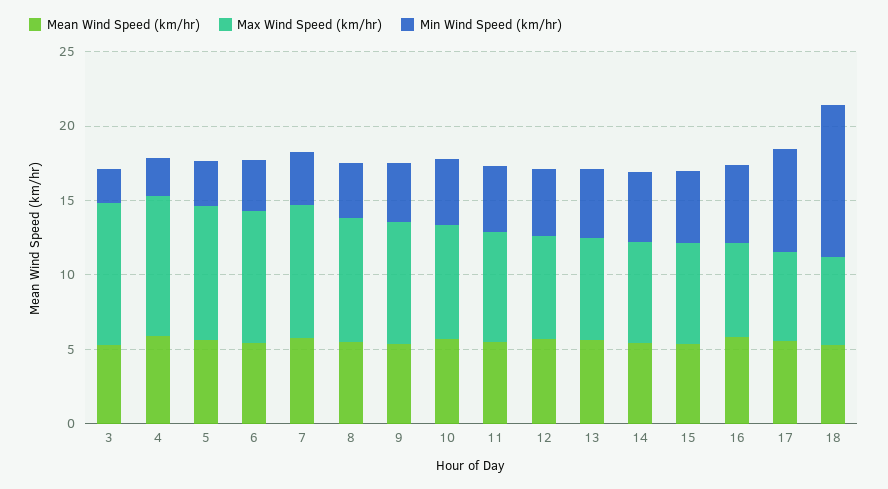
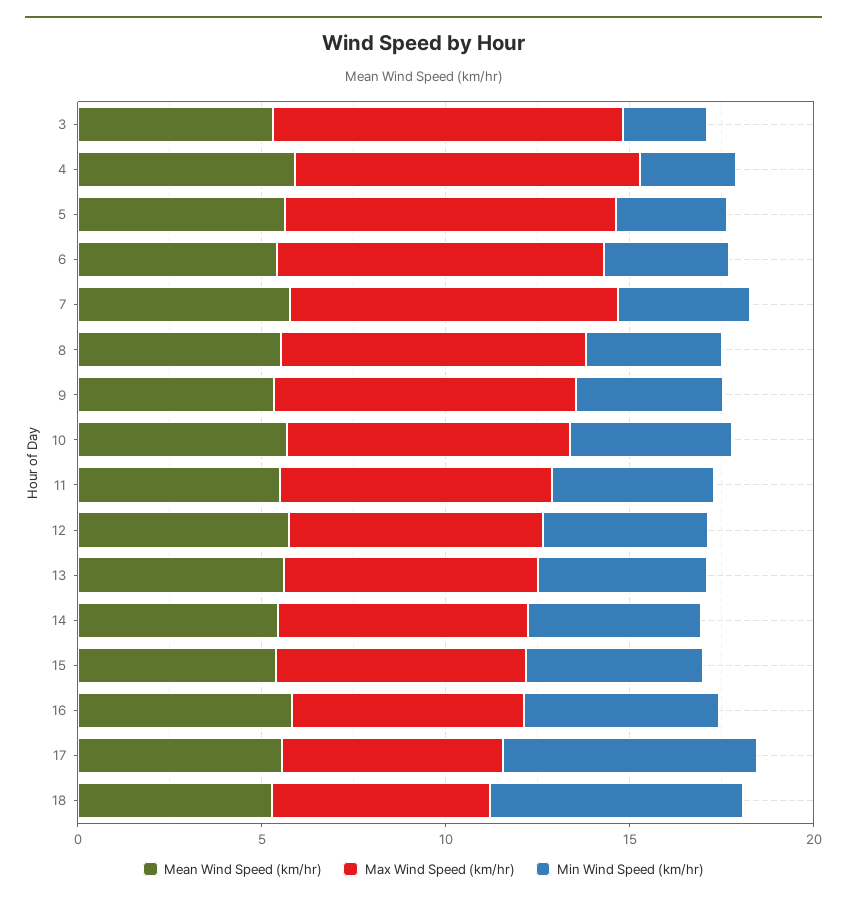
Min Wind Speed (km/hr), 18: 10 -> 7

